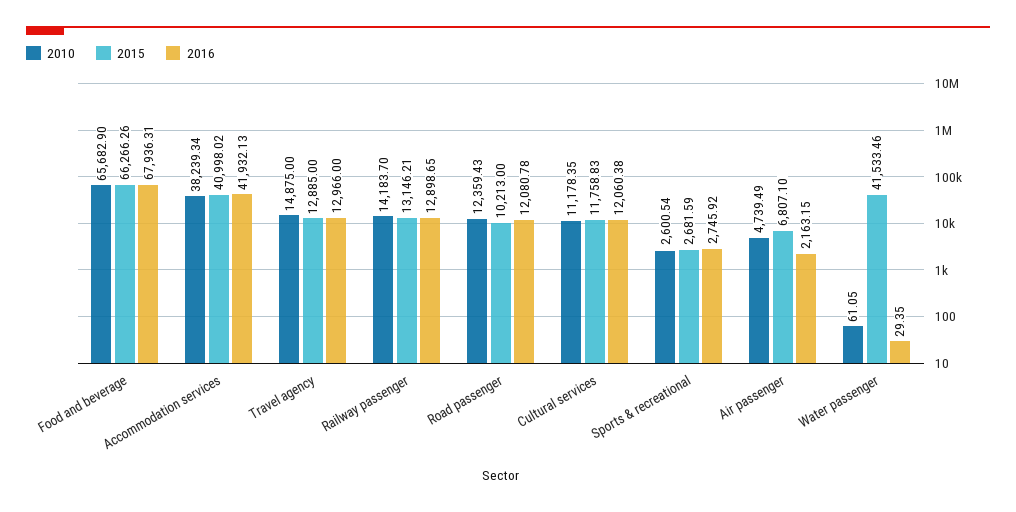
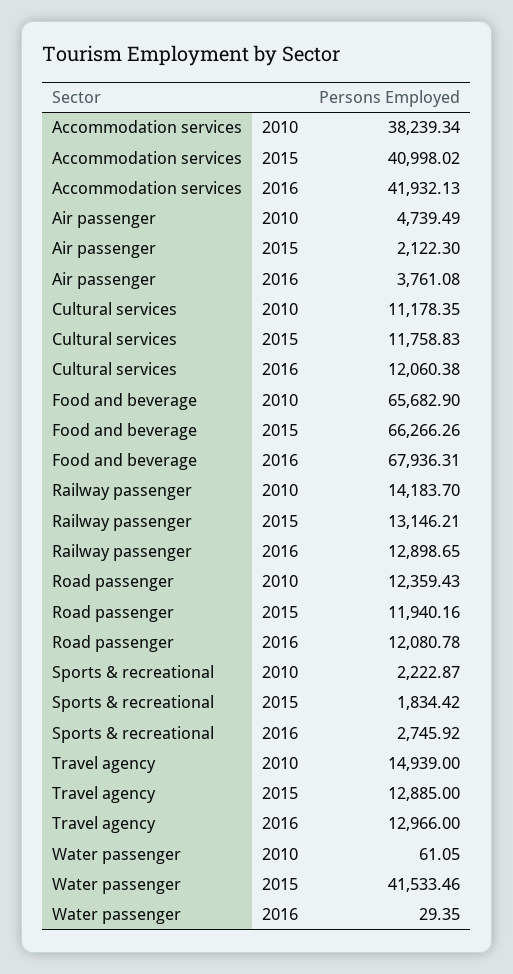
2010, Travel agency: 14875 -> 14939
2015, Road passenger: 10213 -> 11940.16
2010, Sports & recreational: 2600.54 -> 2222.87
2015, Sports & recreational: 2681.59 -> 1834.42
2015, Air passenger: 6807.1 -> 2122.3
2016, Air passenger: 2163.15 -> 3761.08

